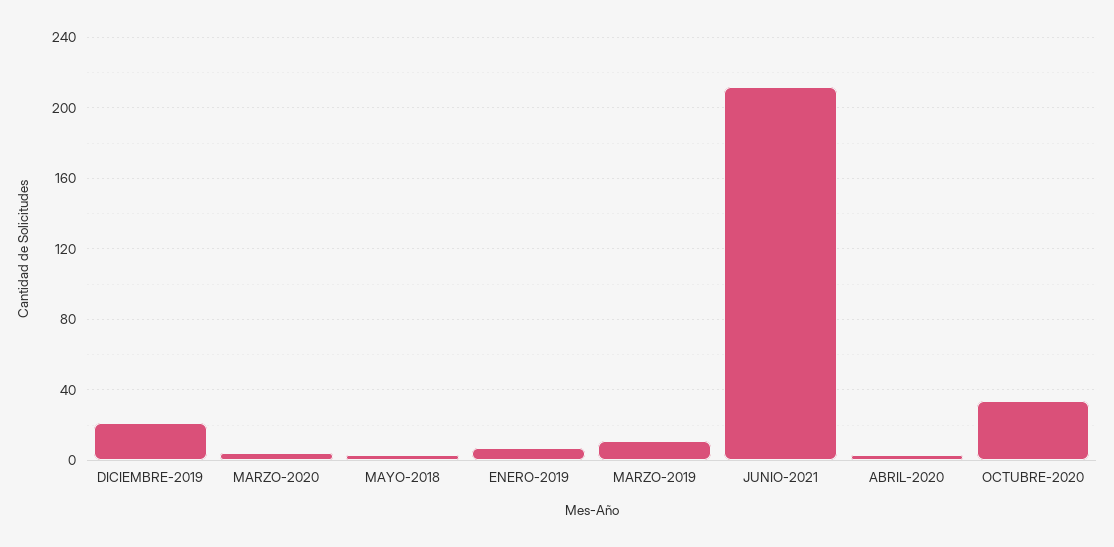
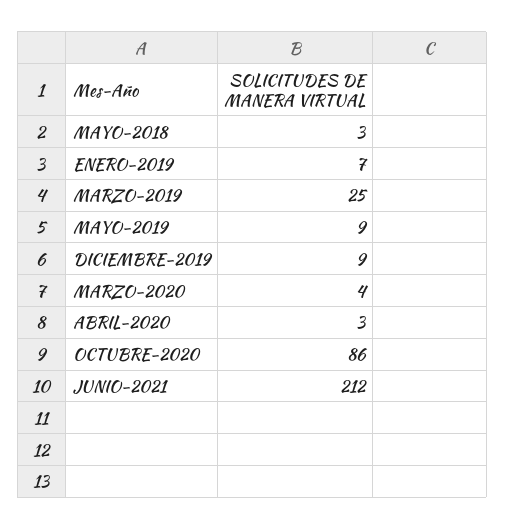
DICIEMBRE-2019: 20 -> 9
MARZO-2019: 10 -> 25
OCTUBRE-2020: 35 -> 86
MAYO-2019: none -> 9

